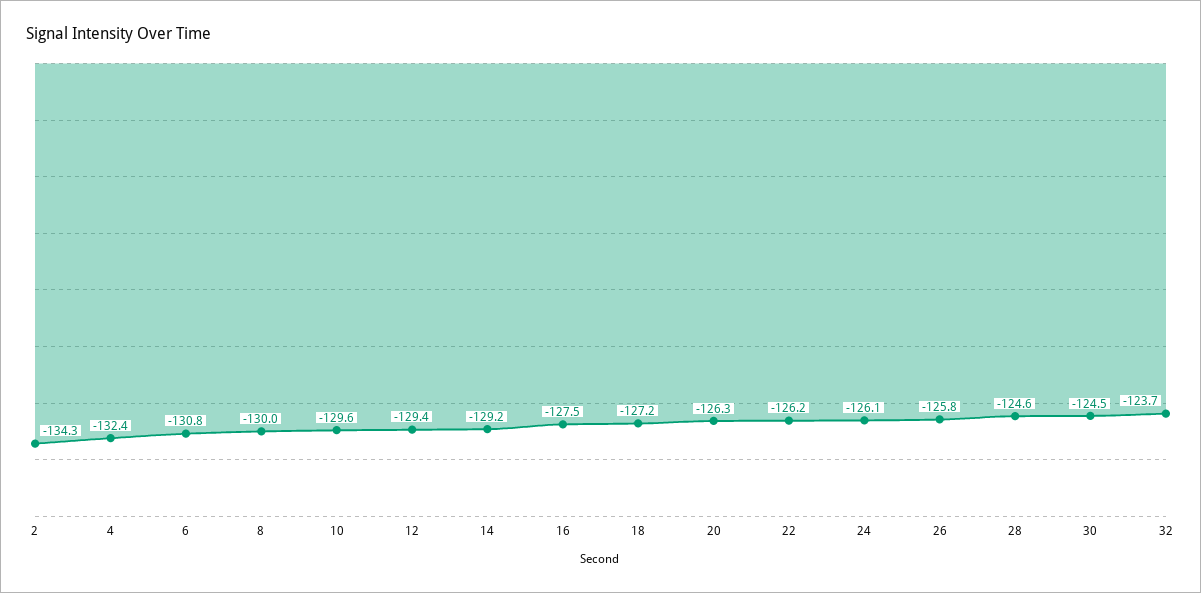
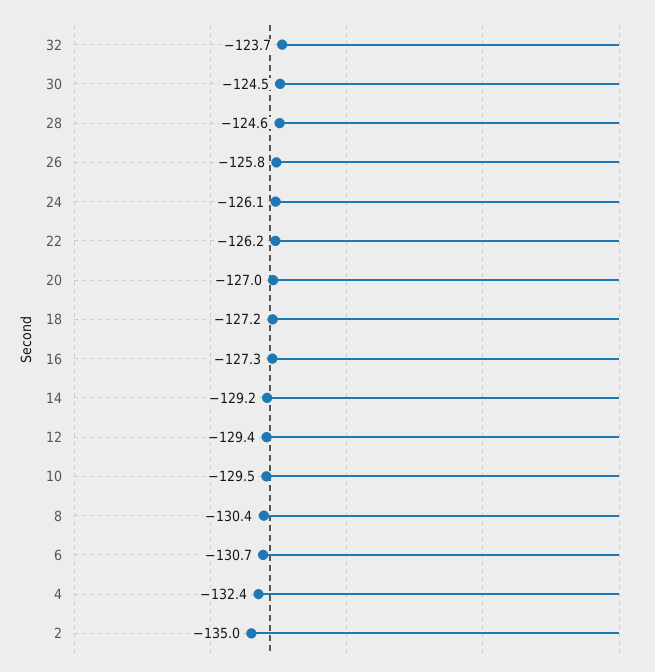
2: -134.3 -> -135
6: -130.8 -> -130.7
8: -130 -> -130.4
10: -129.6 -> -129.5
16: -127.5 -> -127.3
20: -126.3 -> -127

